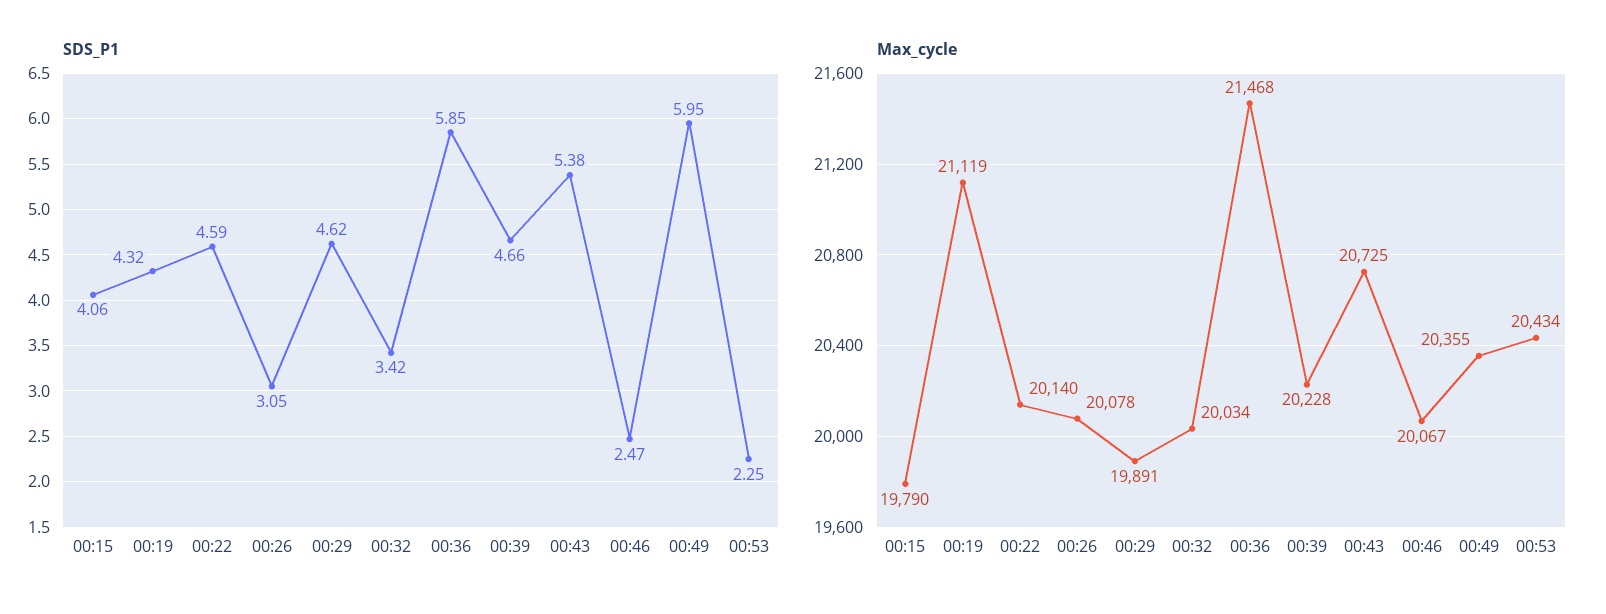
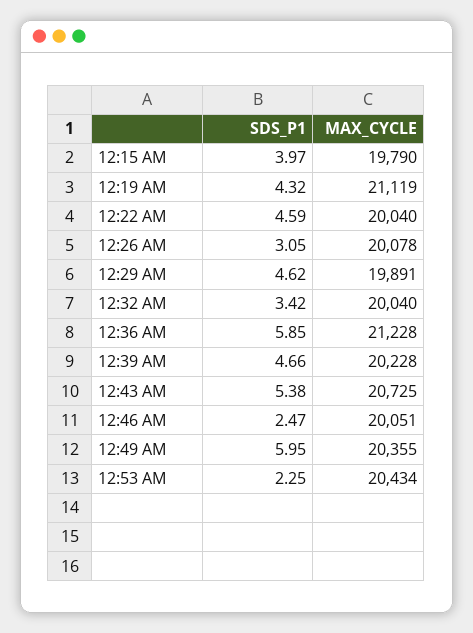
SDS_P1, 00:15: 4.06 -> 3.97
Max_cycle, 00:22: 20140 -> 20040
Max_cycle, 00:32: 20034 -> 20040
Max_cycle, 00:36: 21468 -> 21228
Max_cycle, 00:46: 20067 -> 20051

